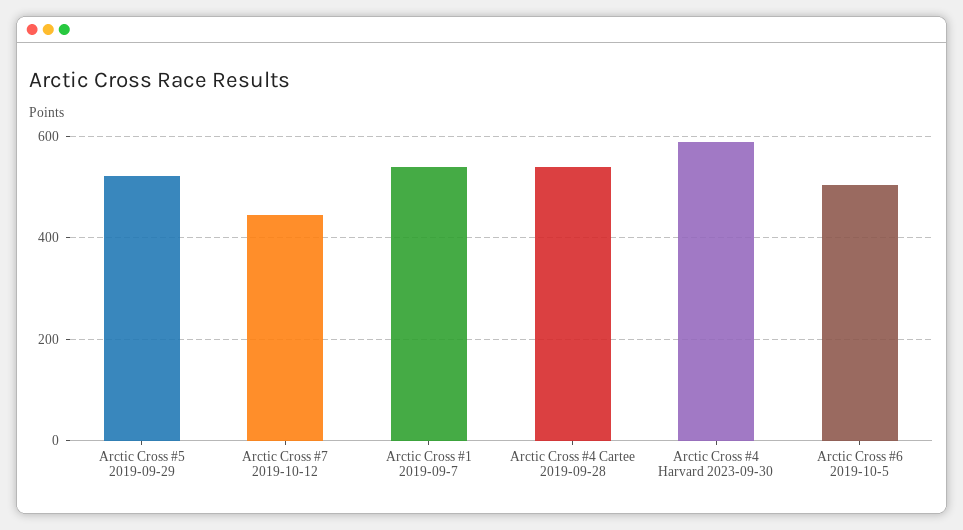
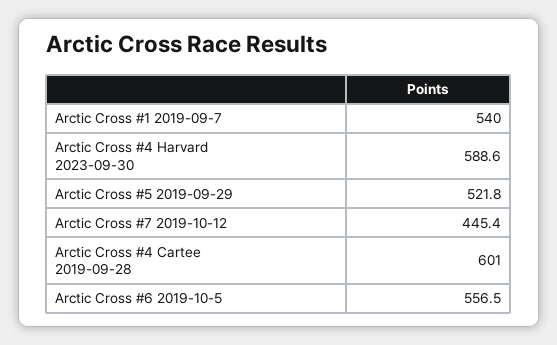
Arctic Cross #4 Cartee 2019-09-28: 540 -> 601
Arctic Cross #6 2019-10-5: 500 -> 556.5

